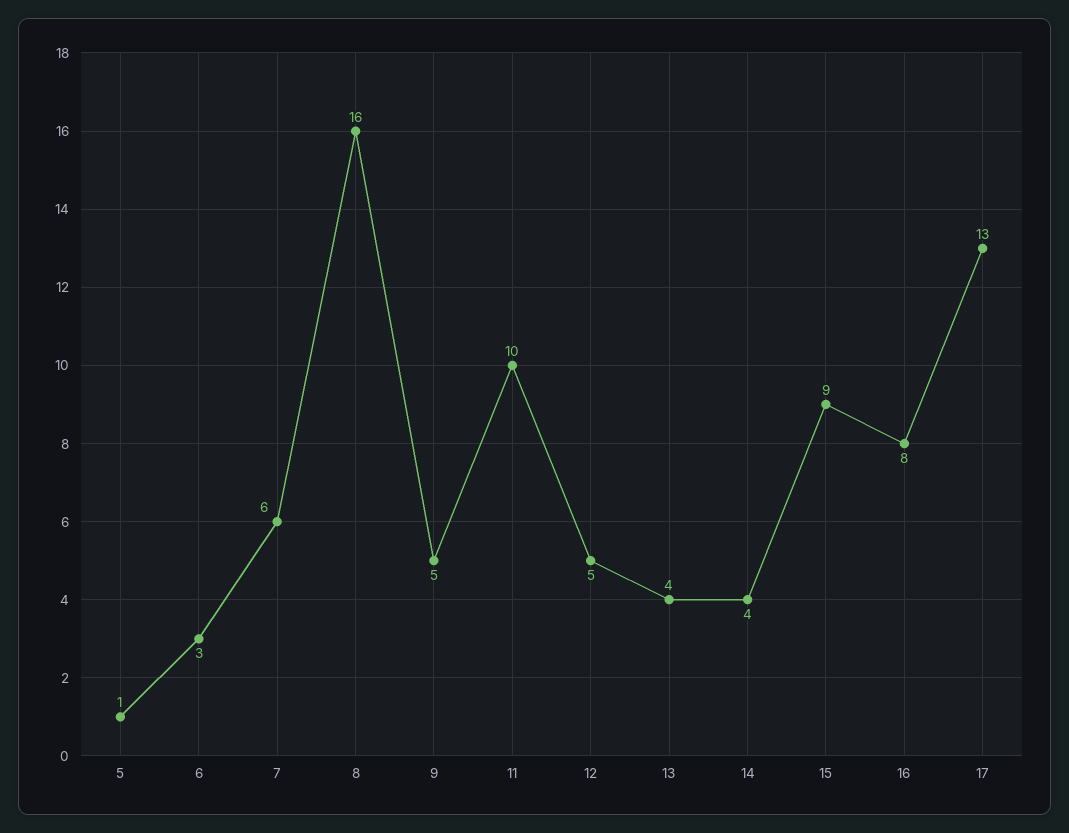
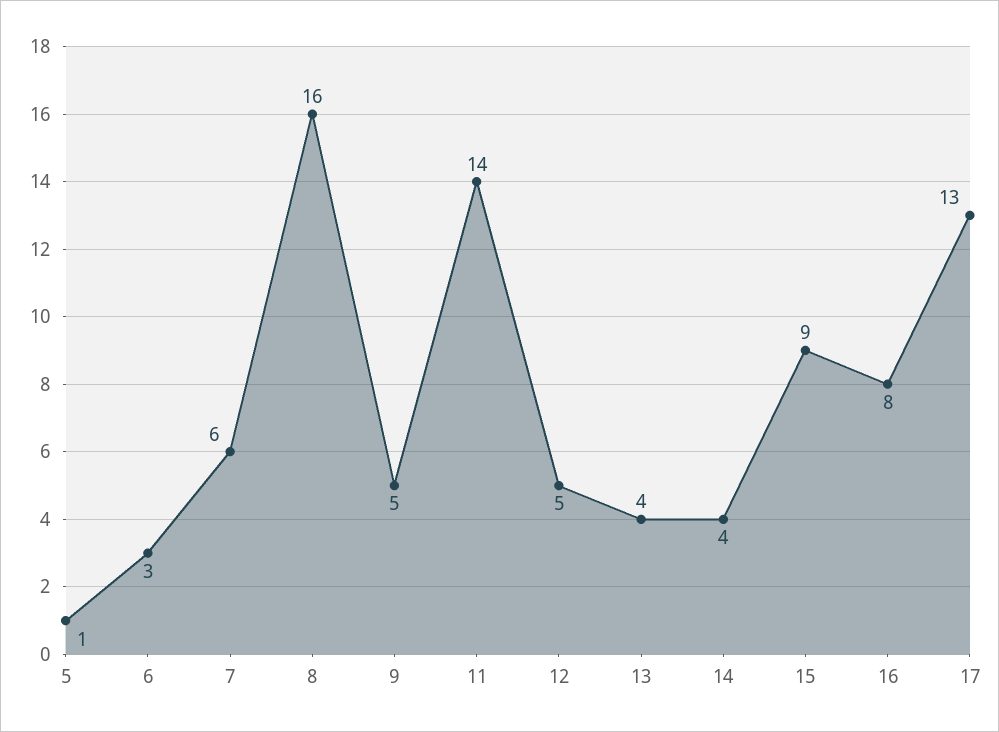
11: 10 -> 14

